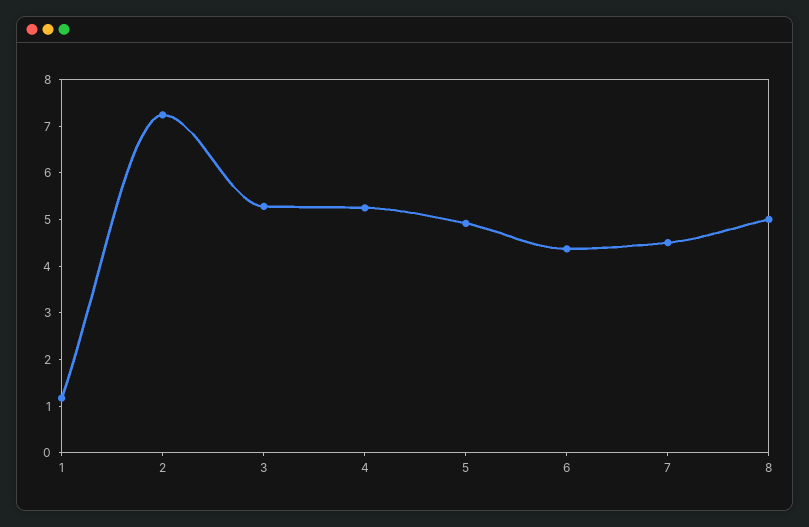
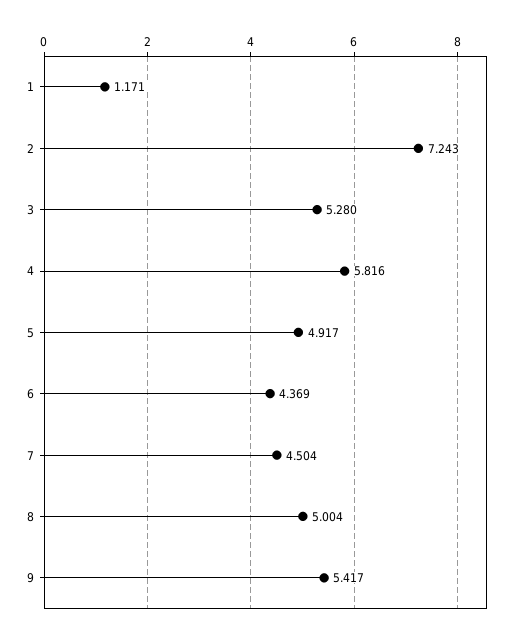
4: 5.2 -> 5.816
9: none -> 5.417

